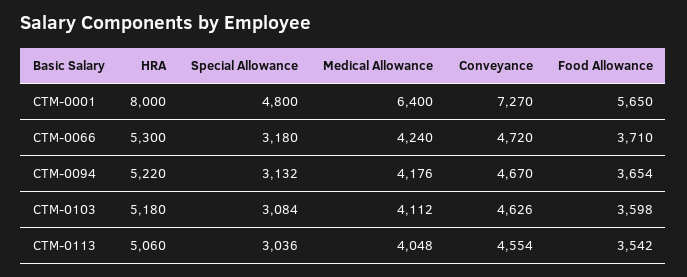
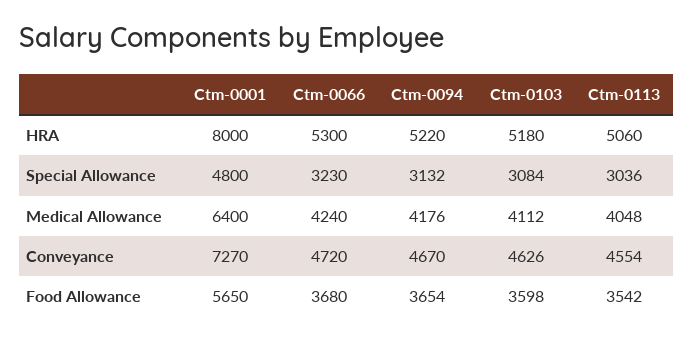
Special Allowance, CTM-0066: 3180 -> 3230
Food Allowance, CTM-0066: 3710 -> 3680

